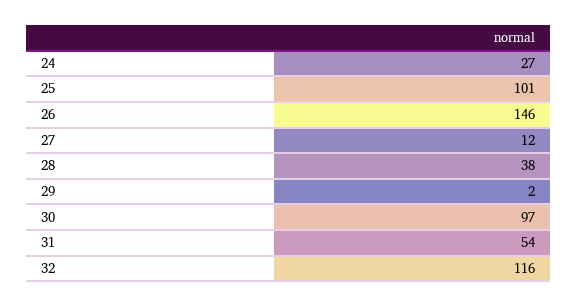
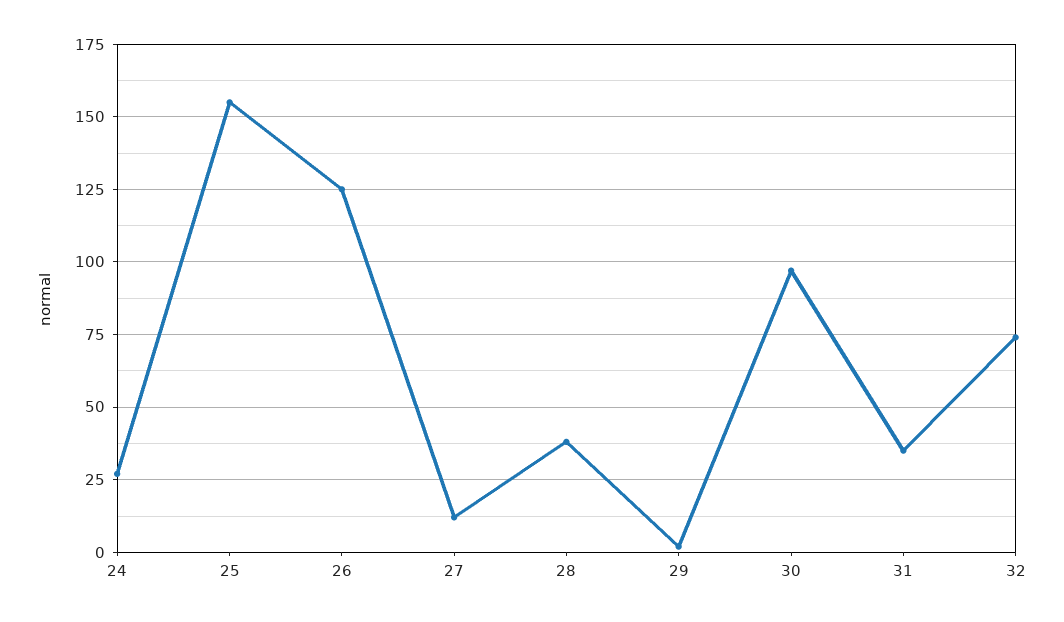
25: 101 -> 155
26: 146 -> 125
31: 54 -> 35
32: 116 -> 75

